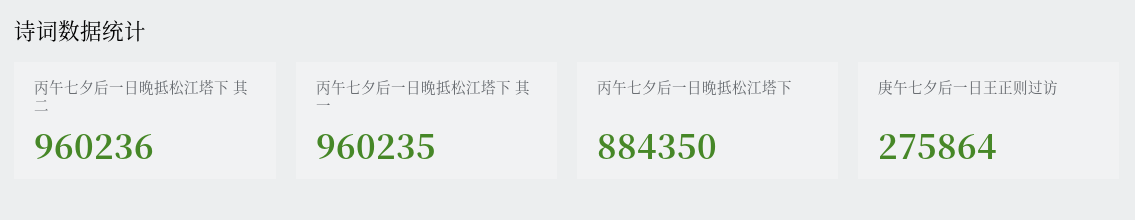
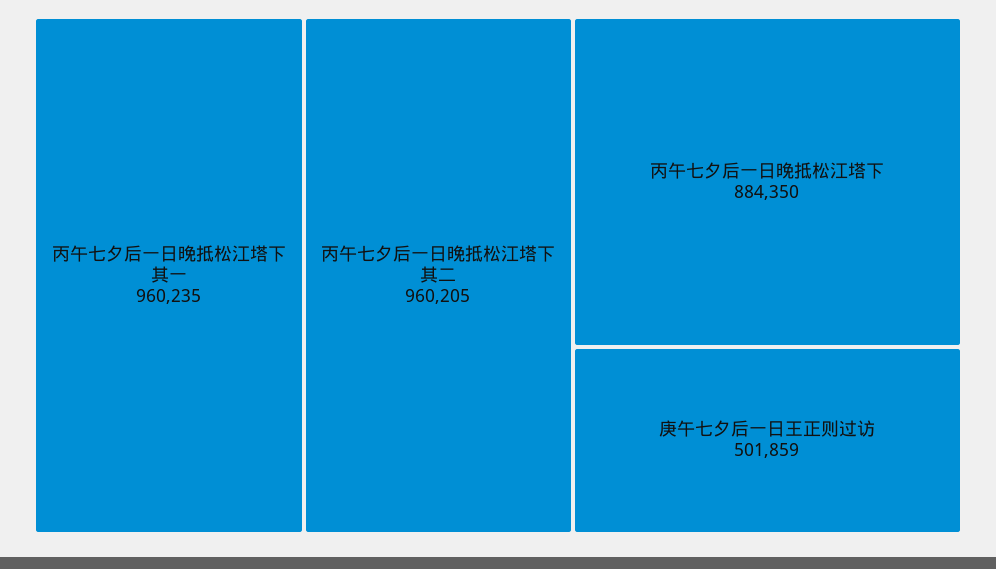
丙午七夕后一日晚抵松江塔下 其二: 960236 -> 960205
庚午七夕后一日王正则过访: 275864 -> 501859

